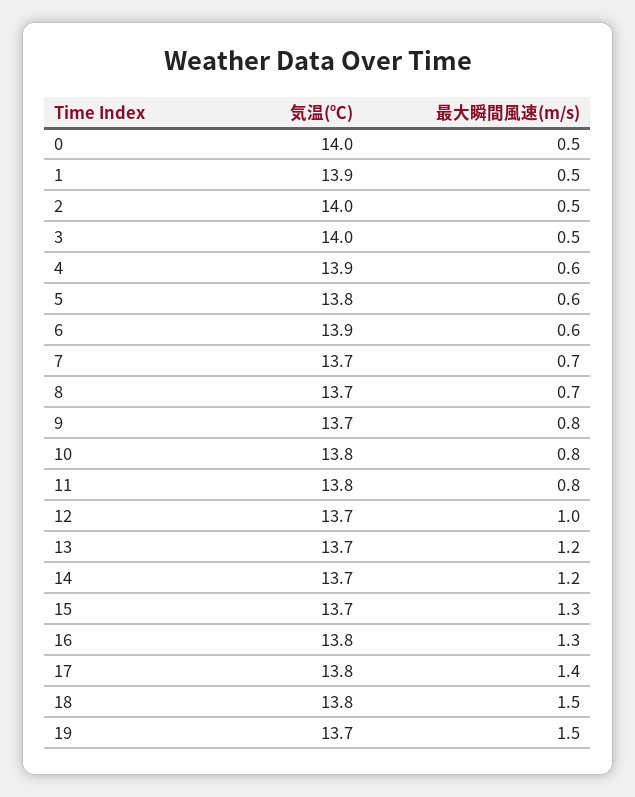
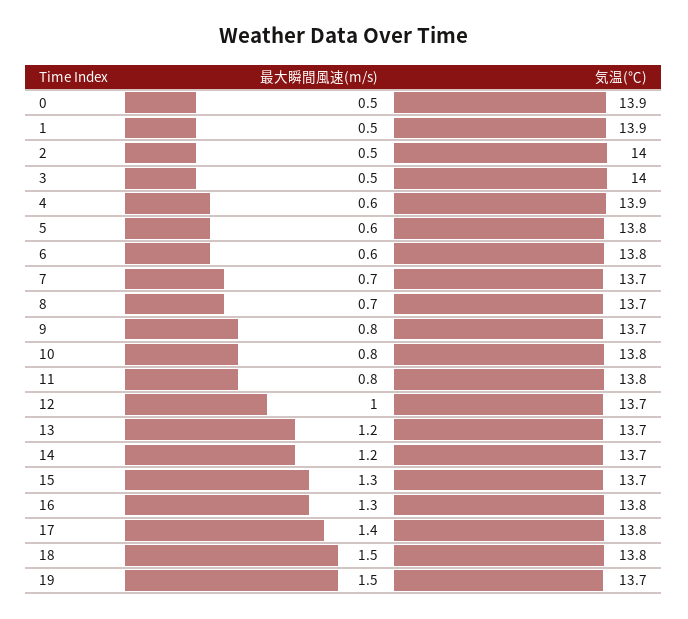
気温(℃), 0: 14 -> 13.9
気温(℃), 6: 13.9 -> 13.8

